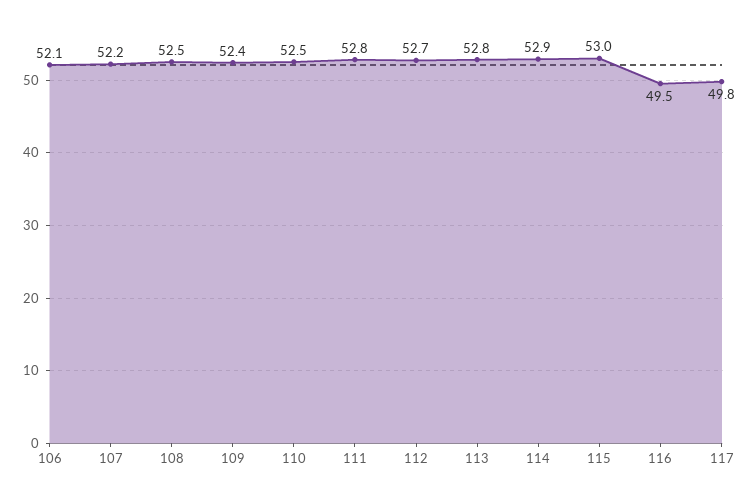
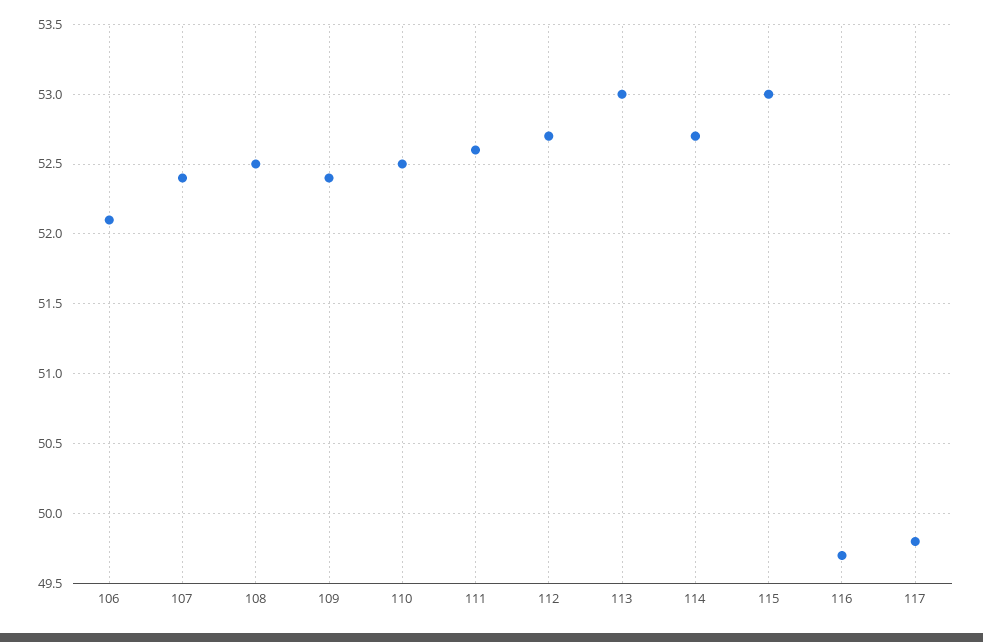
107: 52.2 -> 52.4
111: 52.8 -> 52.6
113: 52.8 -> 53
114: 52.9 -> 52.7
116: 49.5 -> 49.7

